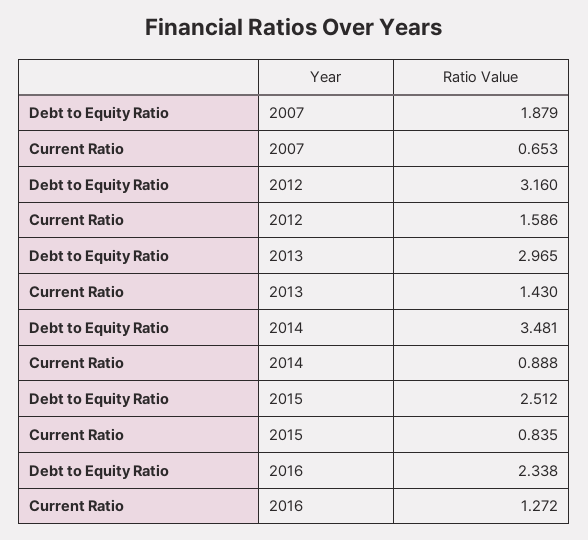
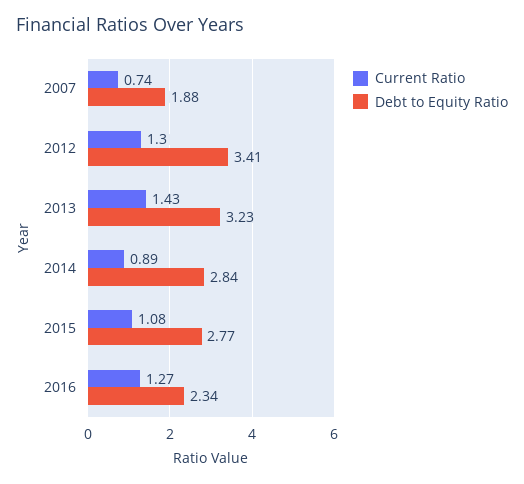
Current Ratio, 2007: 0.653 -> 0.74
Debt to Equity Ratio, 2012: 3.16 -> 3.41
Current Ratio, 2012: 1.586 -> 1.3
Debt to Equity Ratio, 2013: 2.965 -> 3.23
Debt to Equity Ratio, 2014: 3.481 -> 2.84
Debt to Equity Ratio, 2015: 2.512 -> 2.77
Current Ratio, 2015: 0.835 -> 1.08

